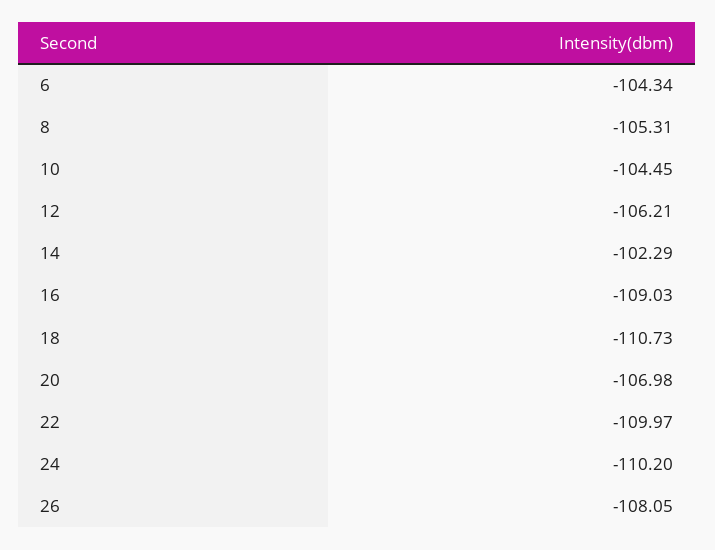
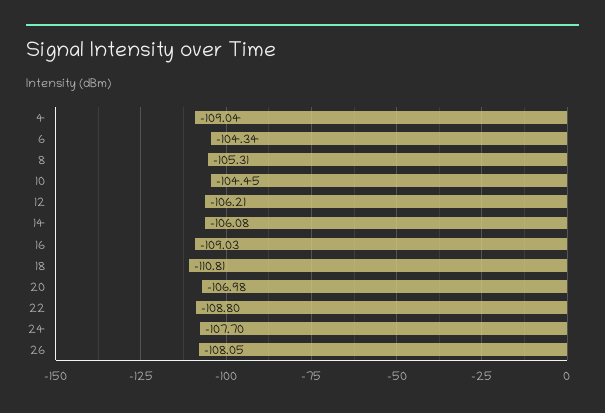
14: -102.29 -> -106.08
18: -110.73 -> -110.81
22: -109.97 -> -108.8
24: -110.2 -> -107.7
4: none -> -109.04

